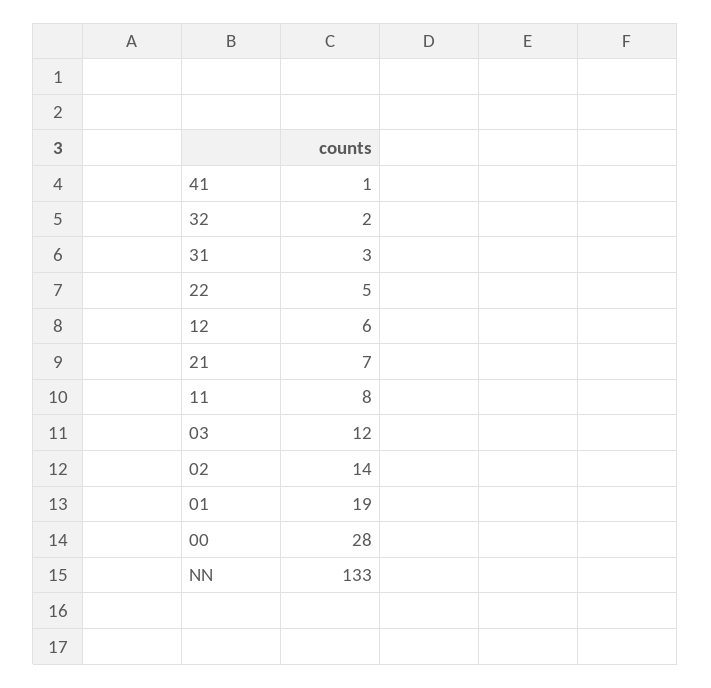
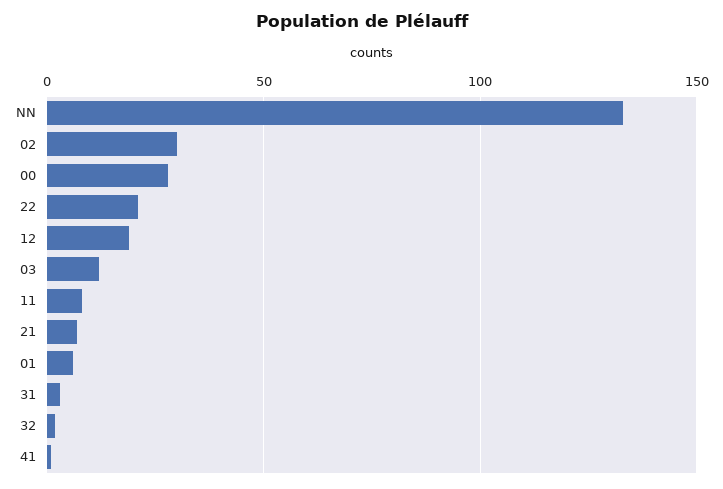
22: 5 -> 20
12: 6 -> 20
02: 14 -> 30
01: 19 -> 5

